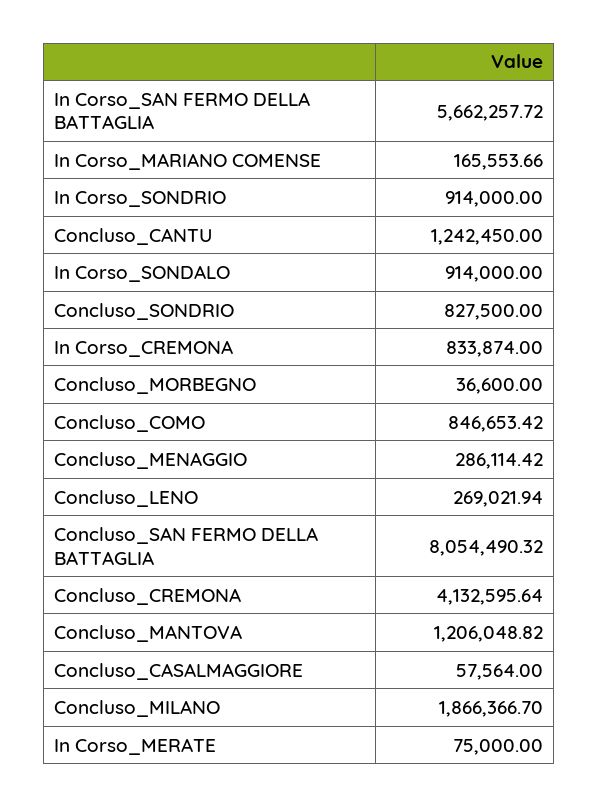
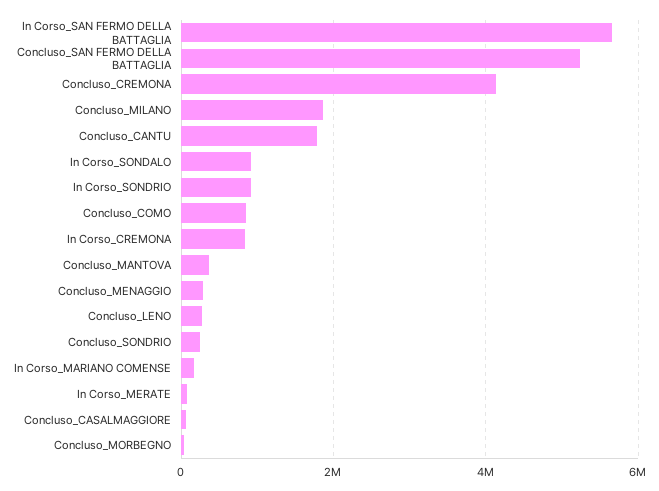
Concluso_CANTU: 1242450 -> 1800000
Concluso_SONDRIO: 827500 -> 200000
Concluso_SAN FERMO DELLA BATTAGLIA: 8054490.32 -> 5200000
Concluso_MANTOVA: 1206048.82 -> 400000

